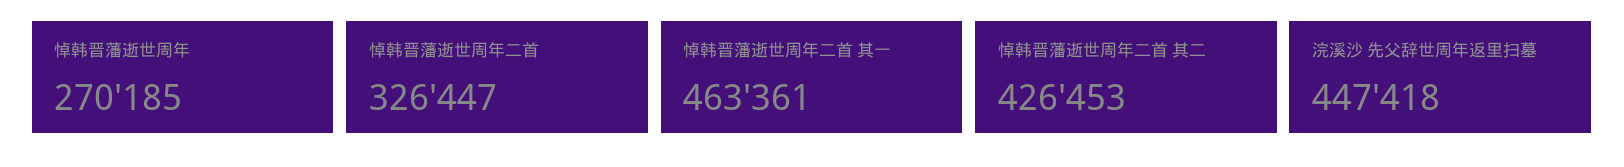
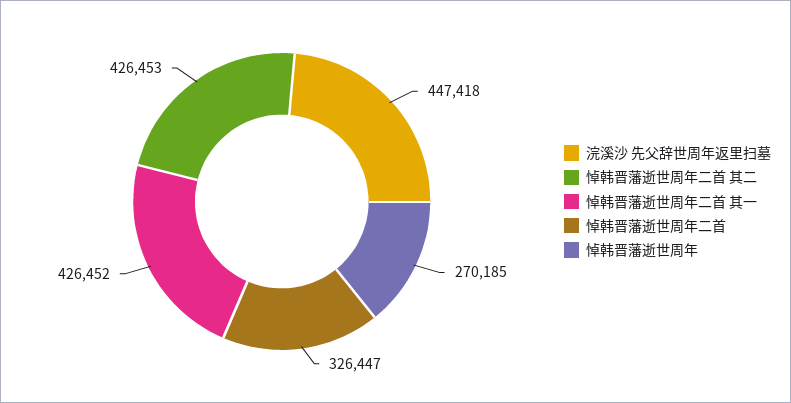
悼韩晋藩逝世周年二首 其一: 463361 -> 426452

